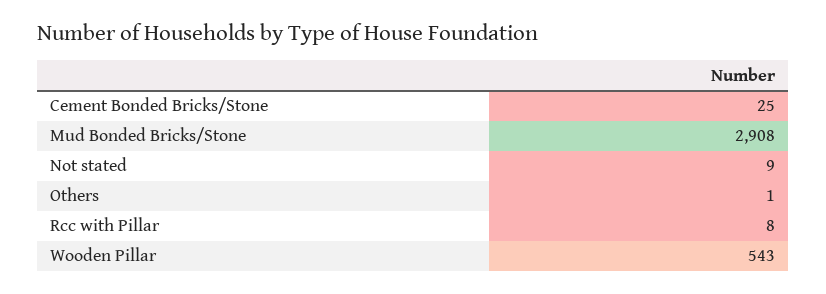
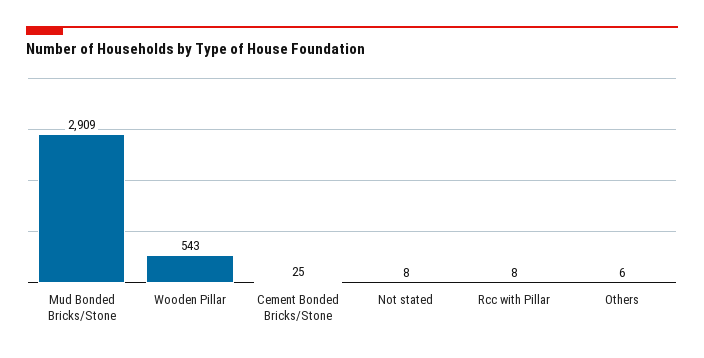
Mud Bonded Bricks/Stone: 2908 -> 2909
Not stated: 9 -> 8
Others: 1 -> 6

